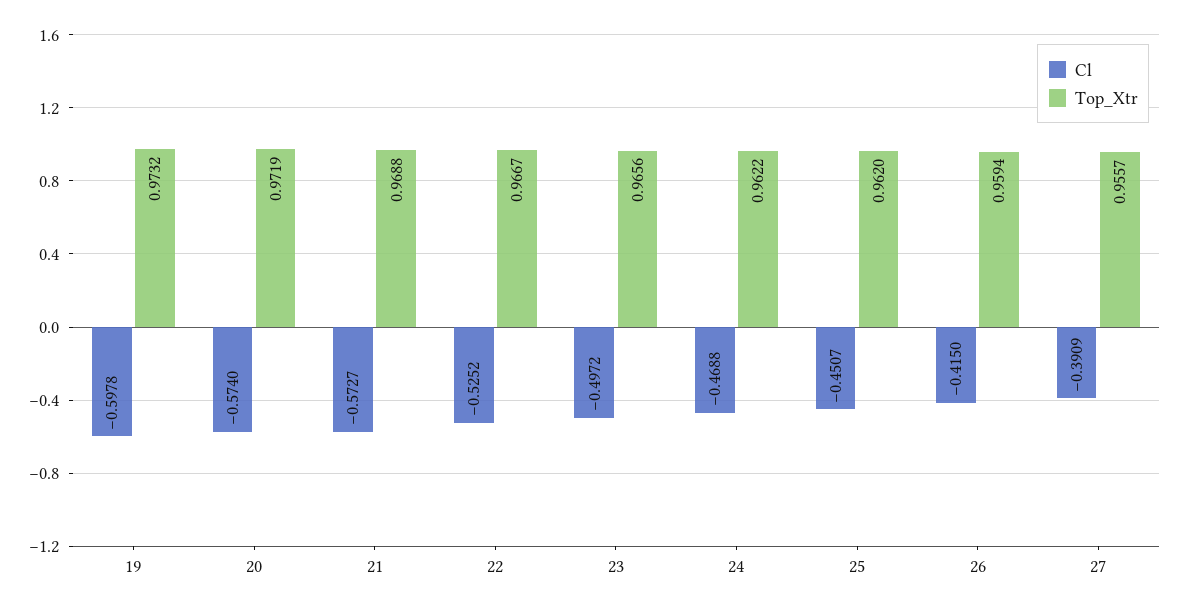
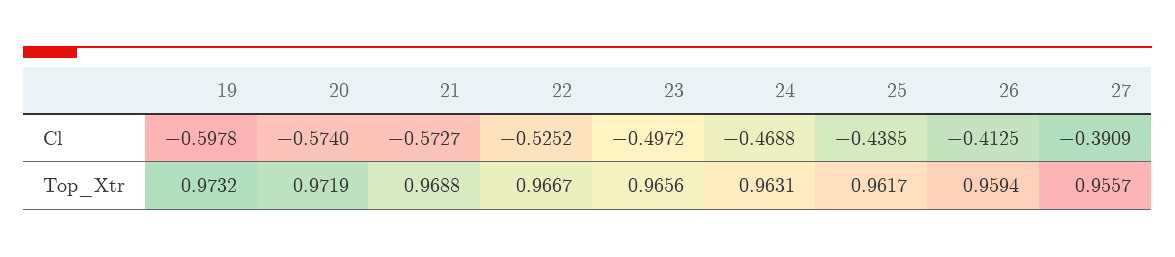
Top_Xtr, 24: 0.9622 -> 0.9631
Cl, 25: -0.4507 -> -0.4385
Top_Xtr, 25: 0.962 -> 0.9617
Cl, 26: -0.415 -> -0.4125

